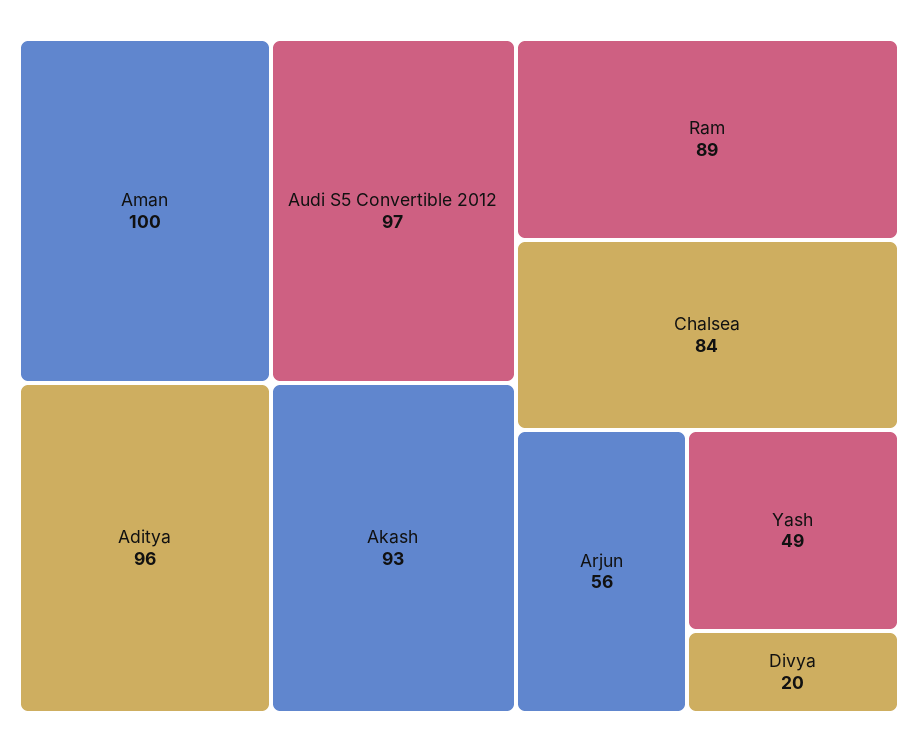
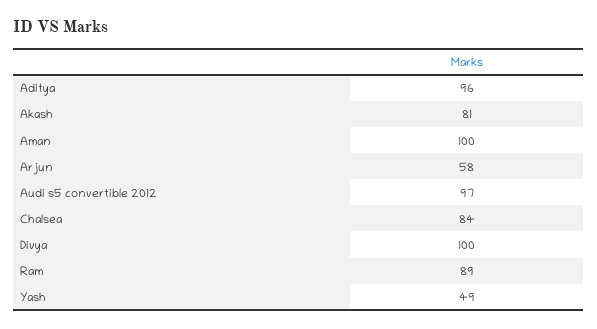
Akash: 93 -> 81
Arjun: 56 -> 58
Divya: 20 -> 100

